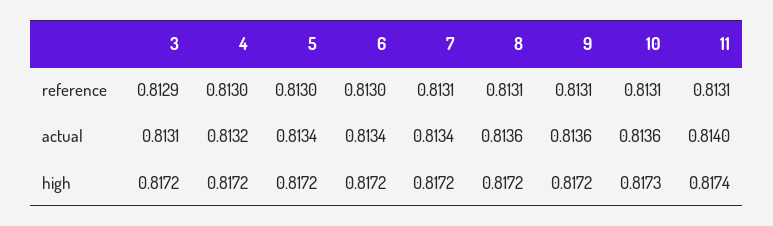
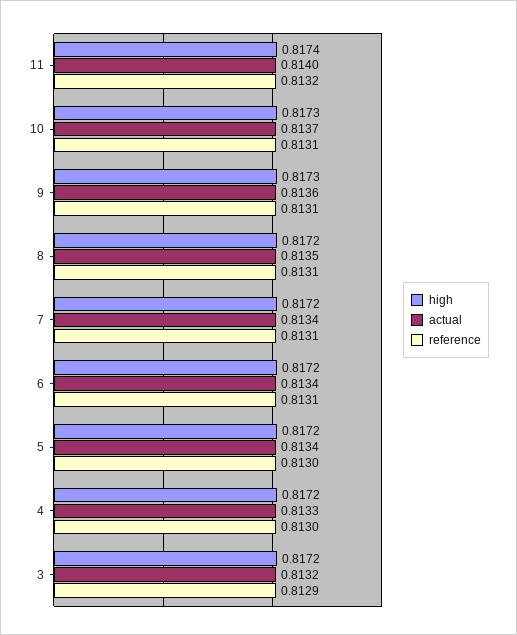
reference, 6: 0.813 -> 0.8131
reference, 11: 0.8131 -> 0.8132
actual, 3: 0.8131 -> 0.8132
actual, 4: 0.8132 -> 0.8133
actual, 8: 0.8136 -> 0.8135
actual, 10: 0.8136 -> 0.8137
high, 9: 0.8172 -> 0.8173

